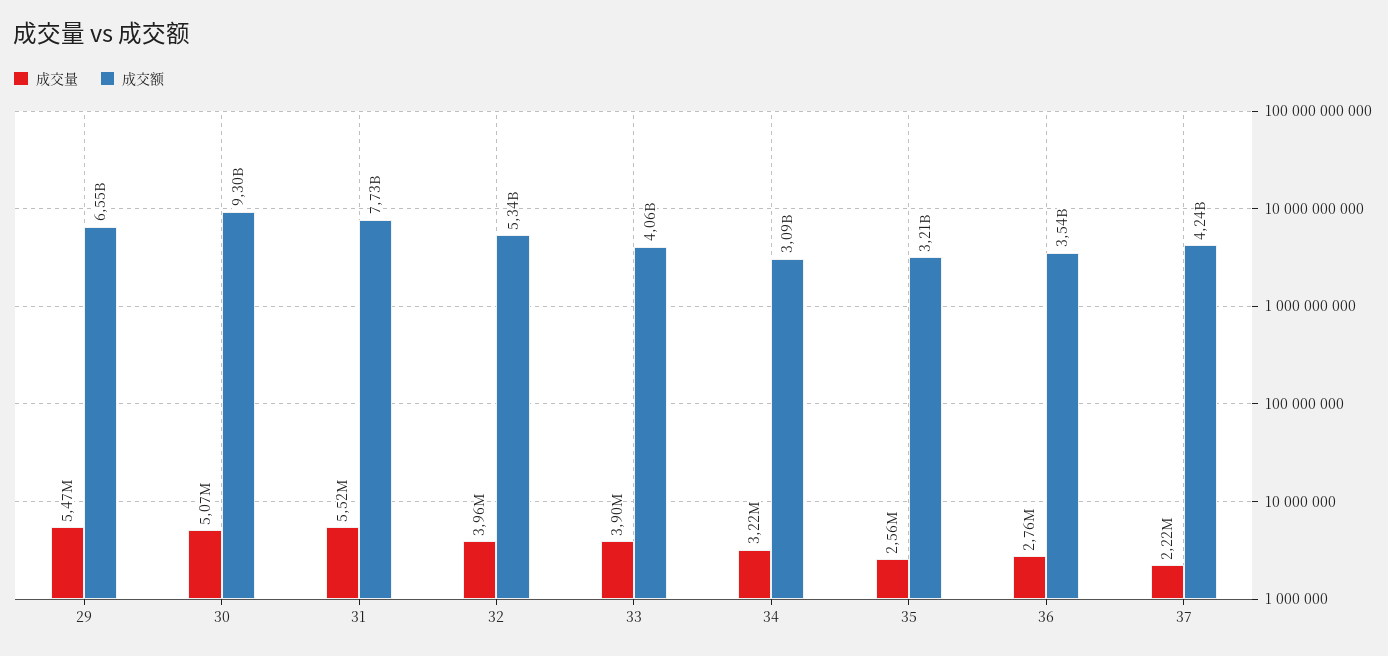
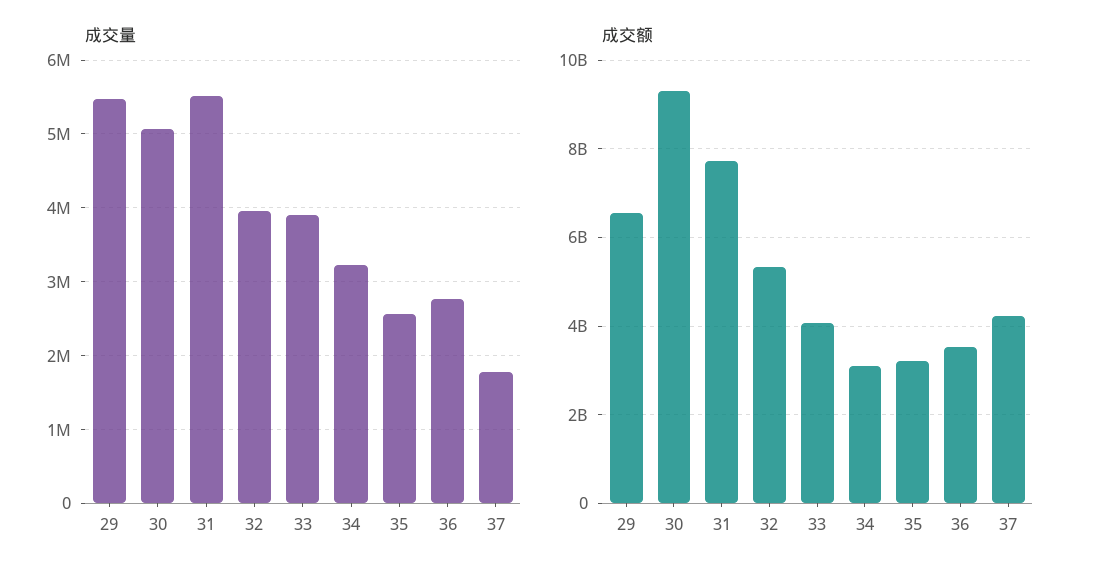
成交量, 37: 2220000 -> 1800000

